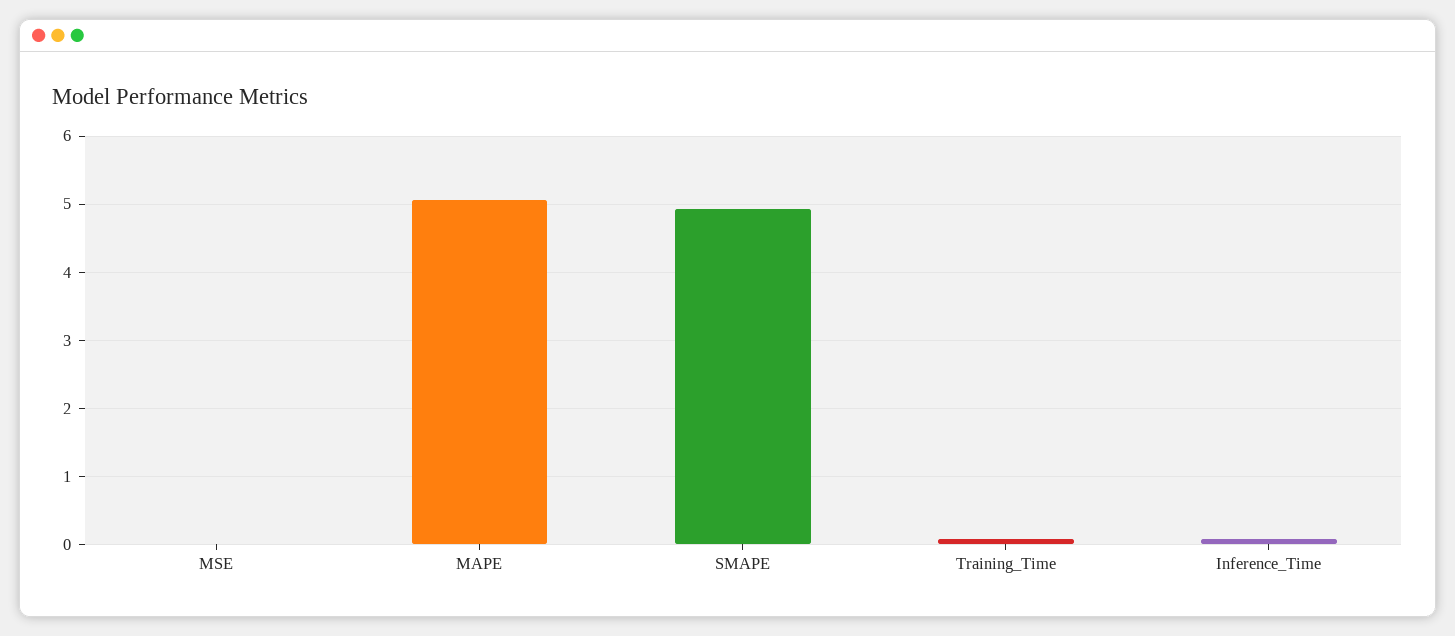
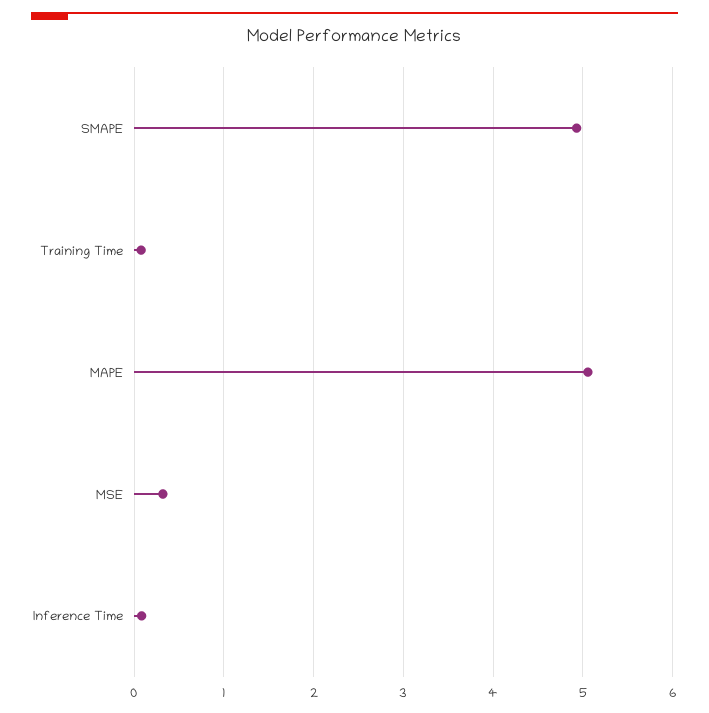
MSE: 0 -> 0.3

